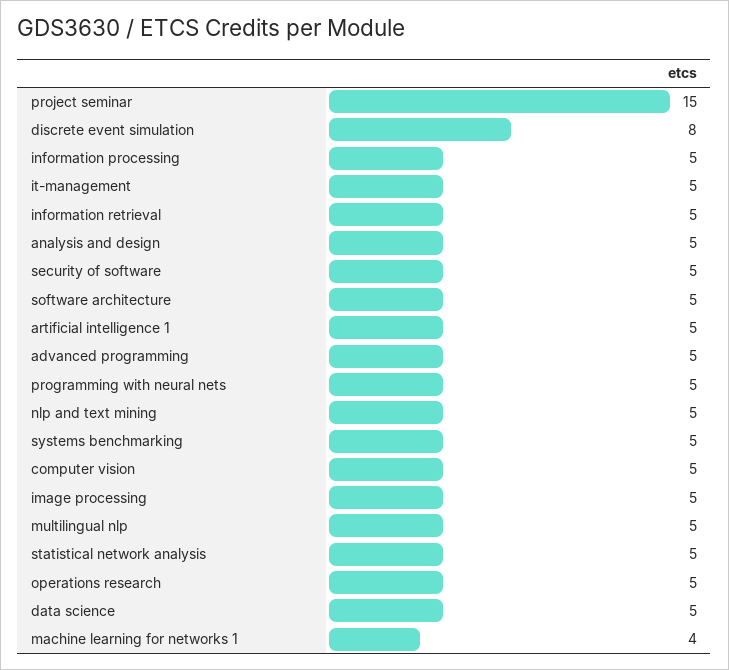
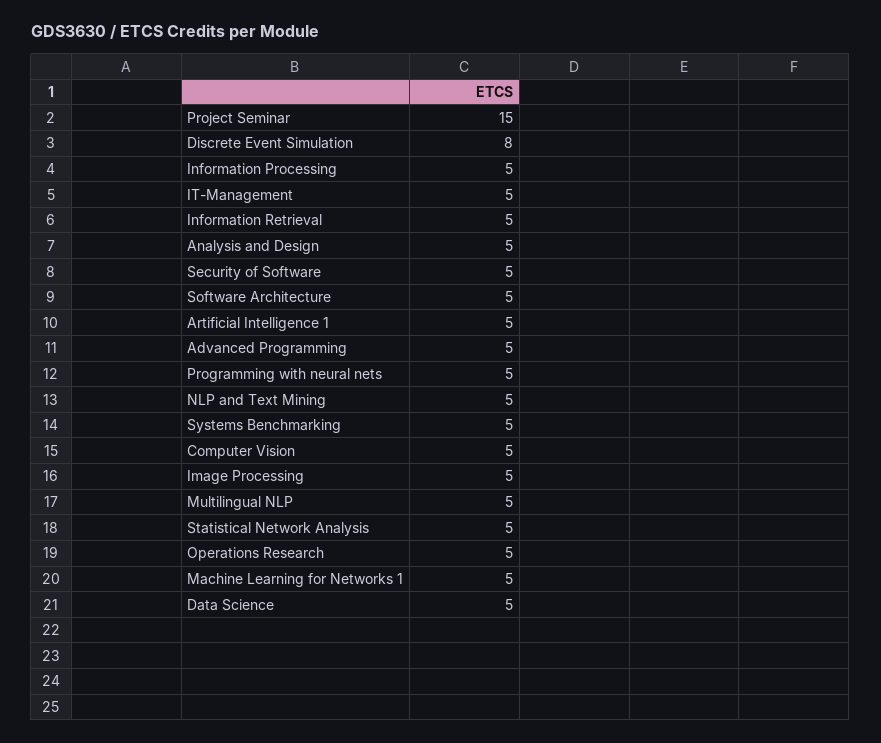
machine learning for networks 1: 4 -> 5

